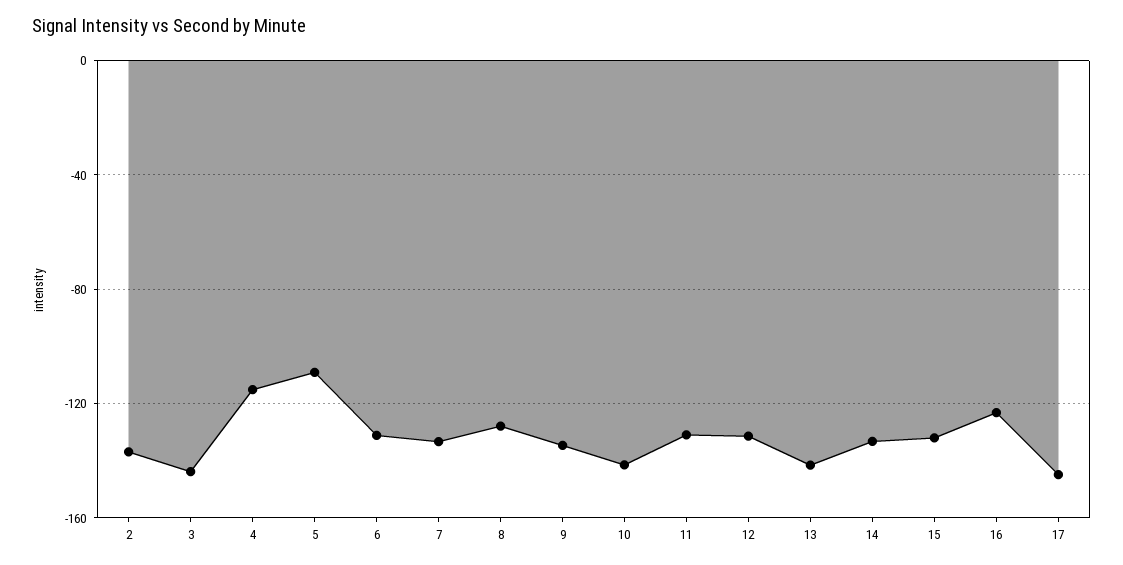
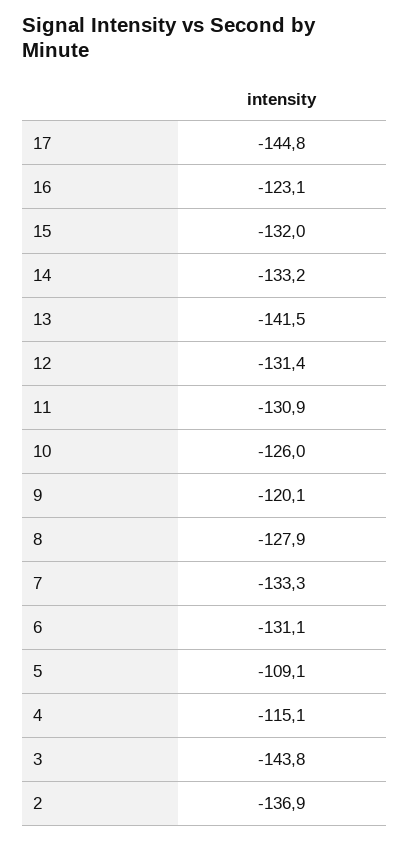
9: -135 -> -120.1
10: -140 -> -126

